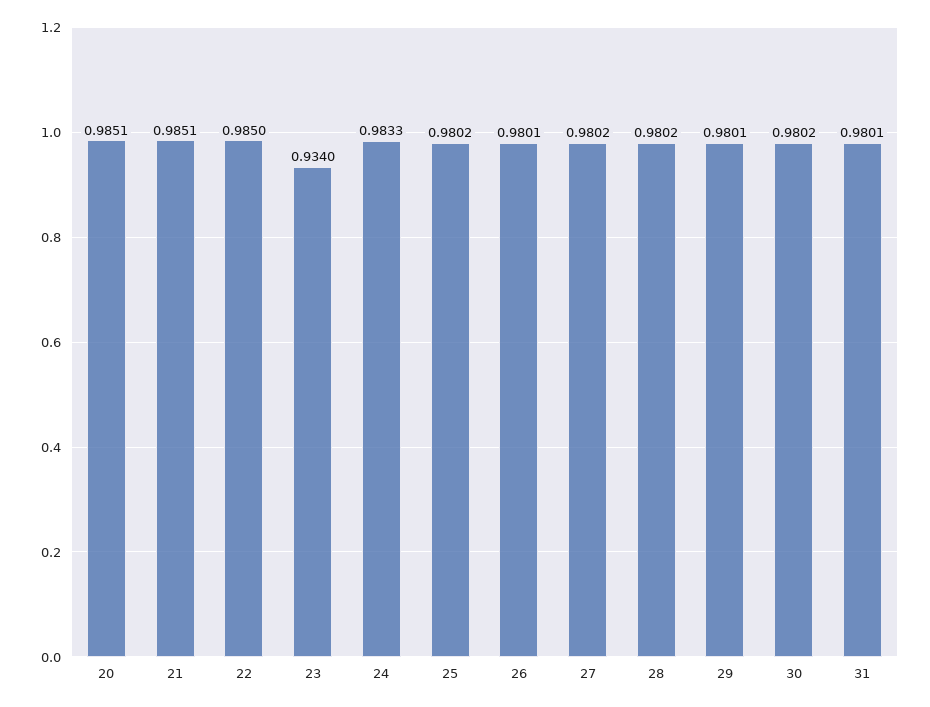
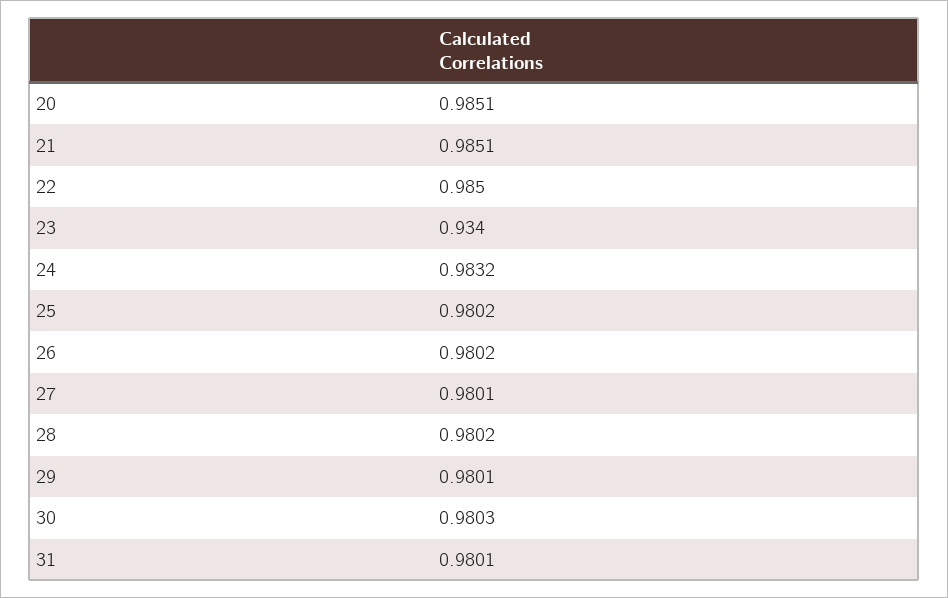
24: 0.9833 -> 0.9832
26: 0.9801 -> 0.9802
27: 0.9802 -> 0.9801
30: 0.9802 -> 0.9803

